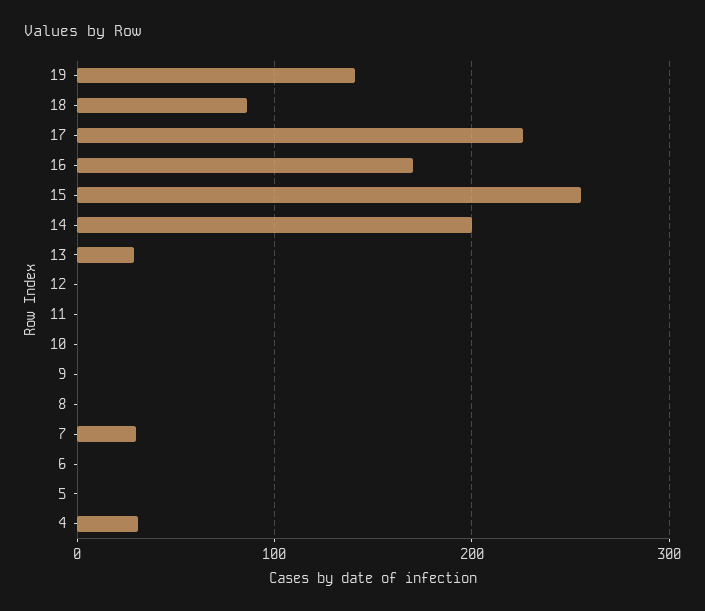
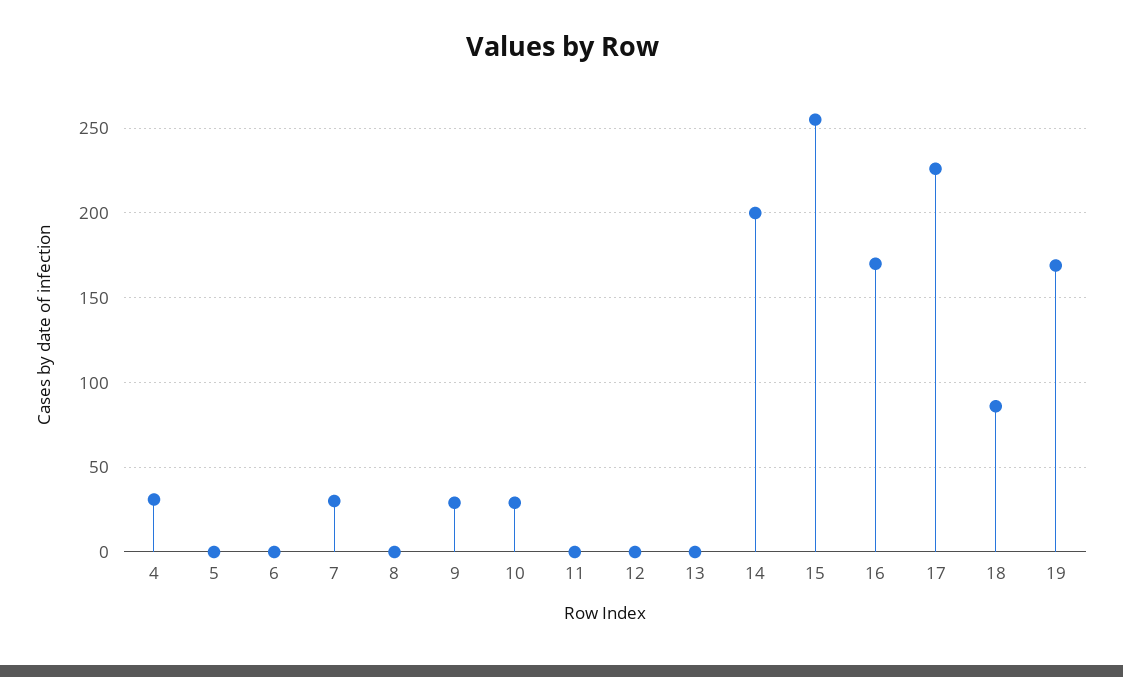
19: 140 -> 170
13: 30 -> 0
10: 0 -> 30
9: 0 -> 30

